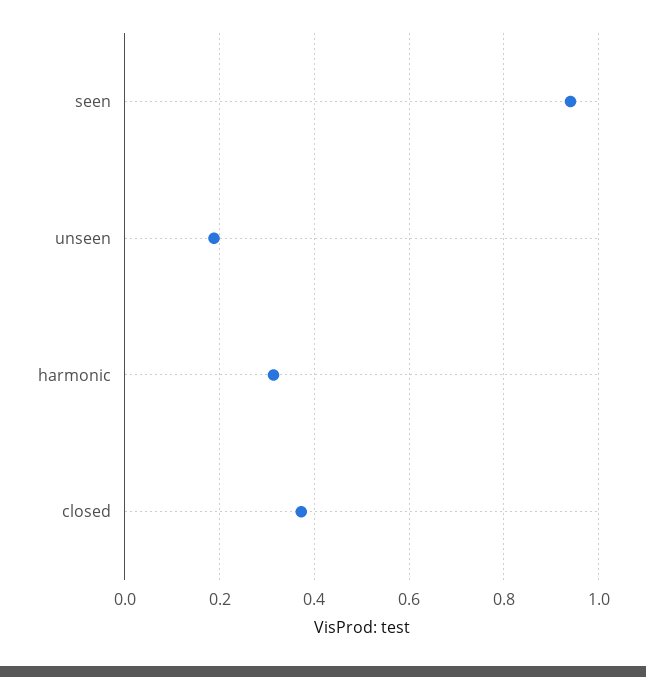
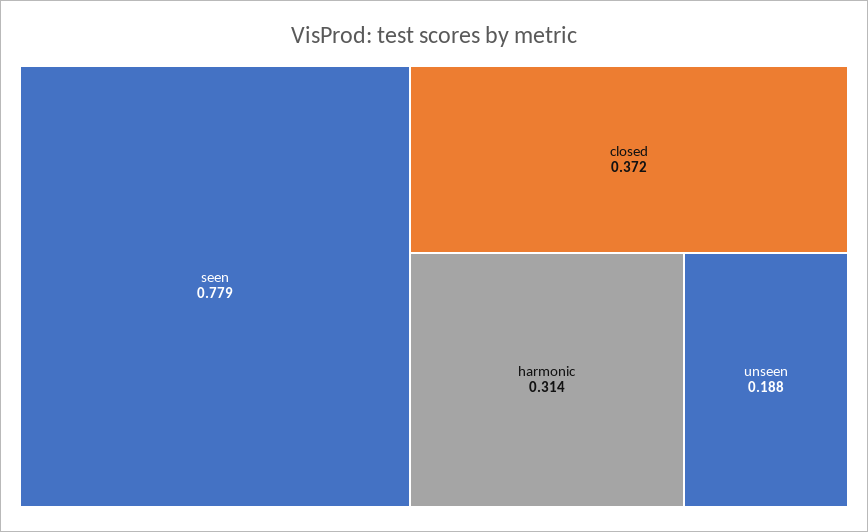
seen: 0.94 -> 0.779

